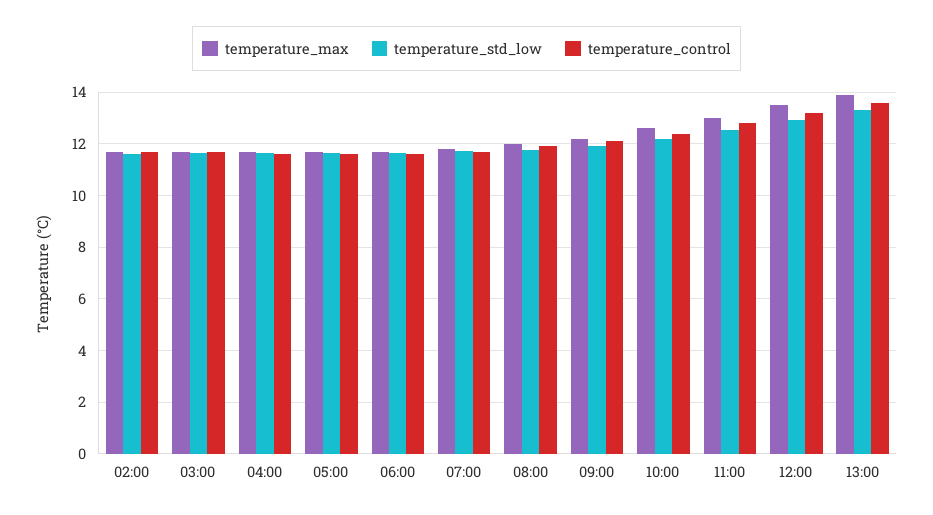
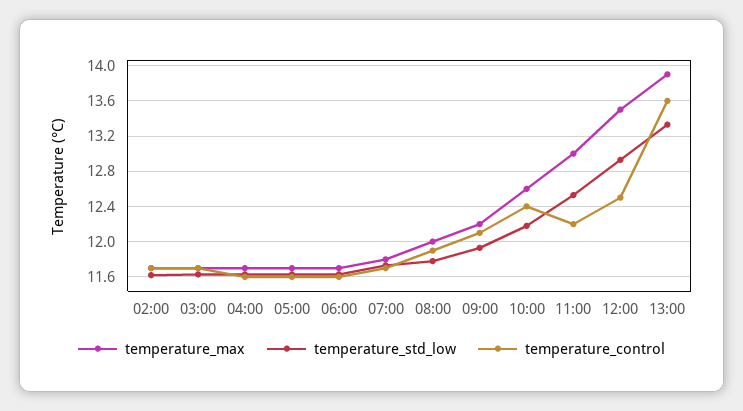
temperature_control, 11:00: 12.75 -> 12.2
temperature_control, 12:00: 13.25 -> 12.5

